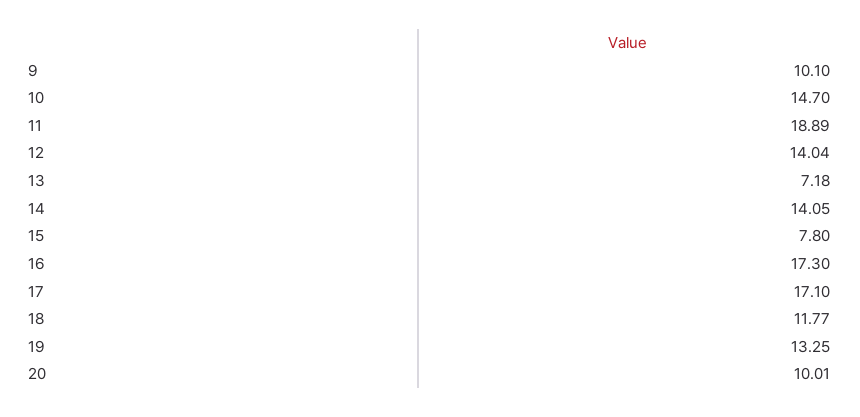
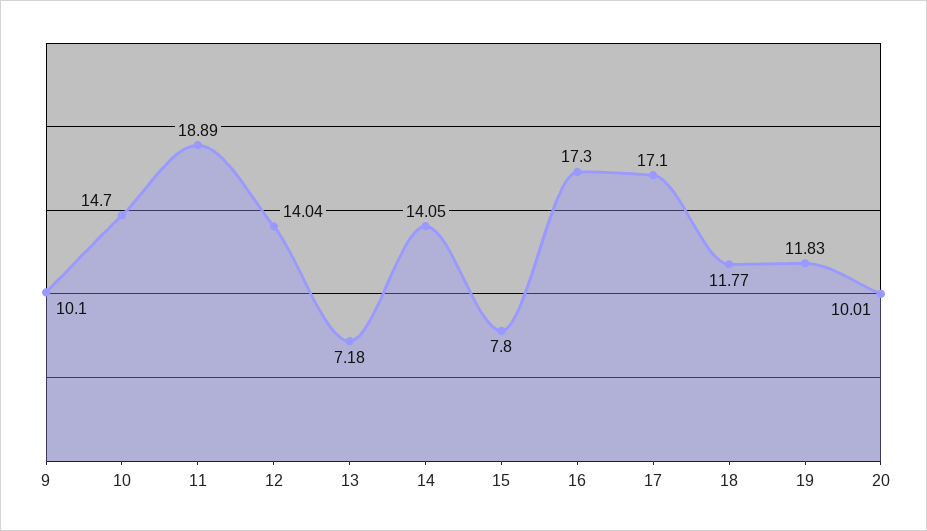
19: 13.25 -> 11.83

